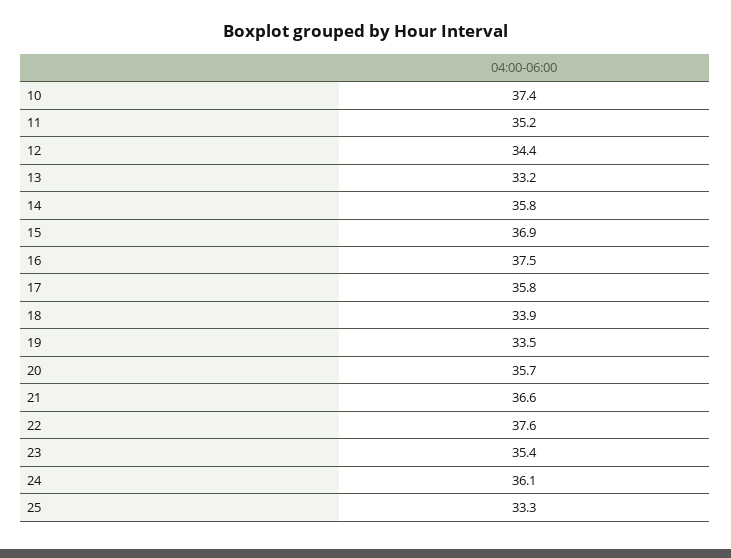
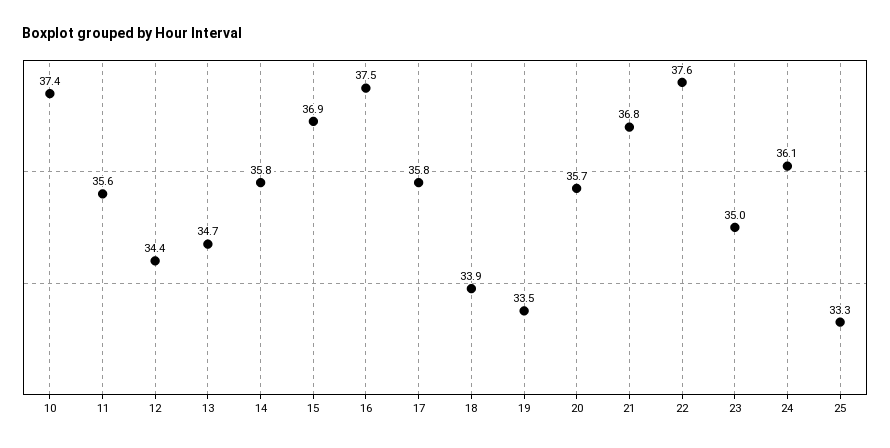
11: 35.2 -> 35.6
13: 33.2 -> 34.7
21: 36.6 -> 36.8
23: 35.4 -> 35

